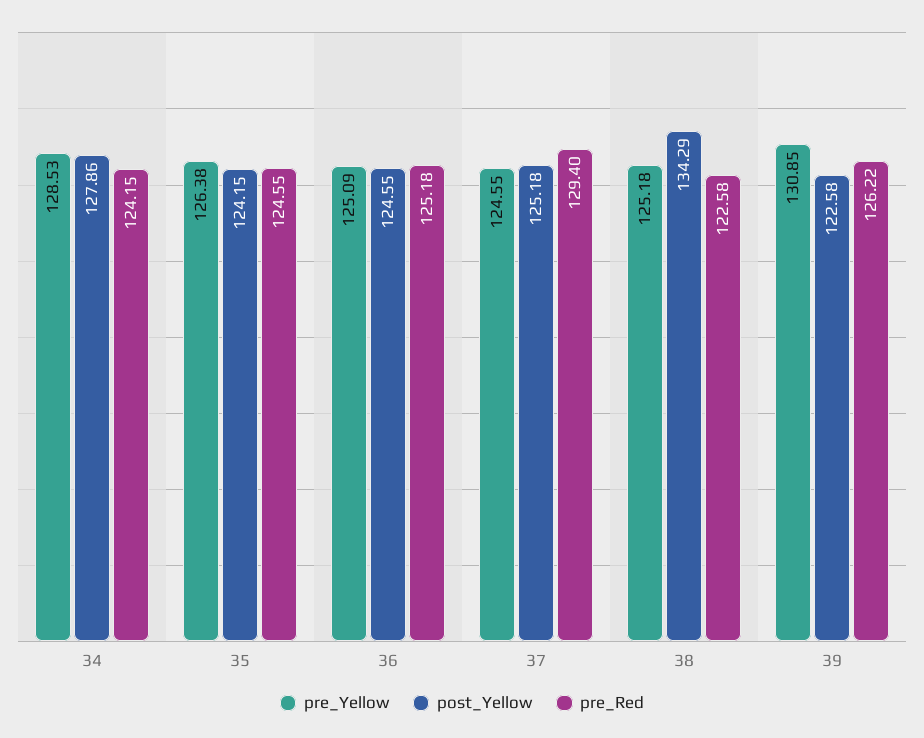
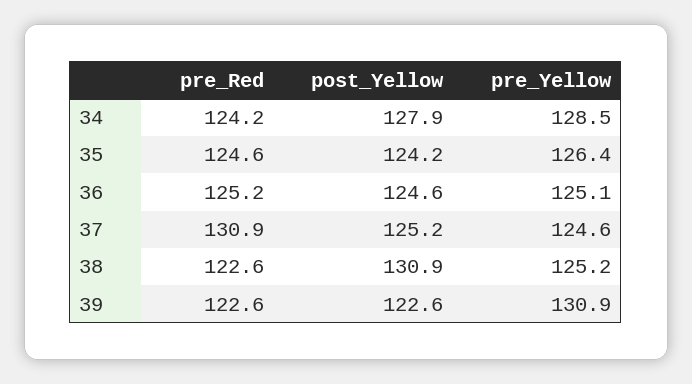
pre_Red, 37: 129.4 -> 130.9
post_Yellow, 38: 134.29 -> 130.9
pre_Red, 39: 126.22 -> 122.6

